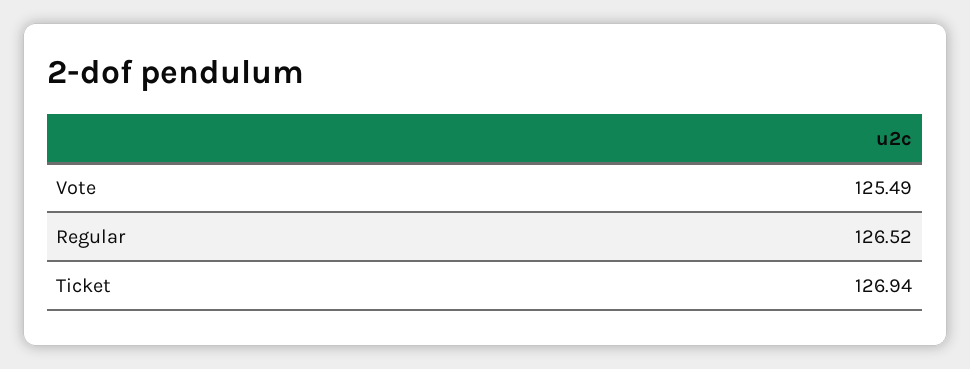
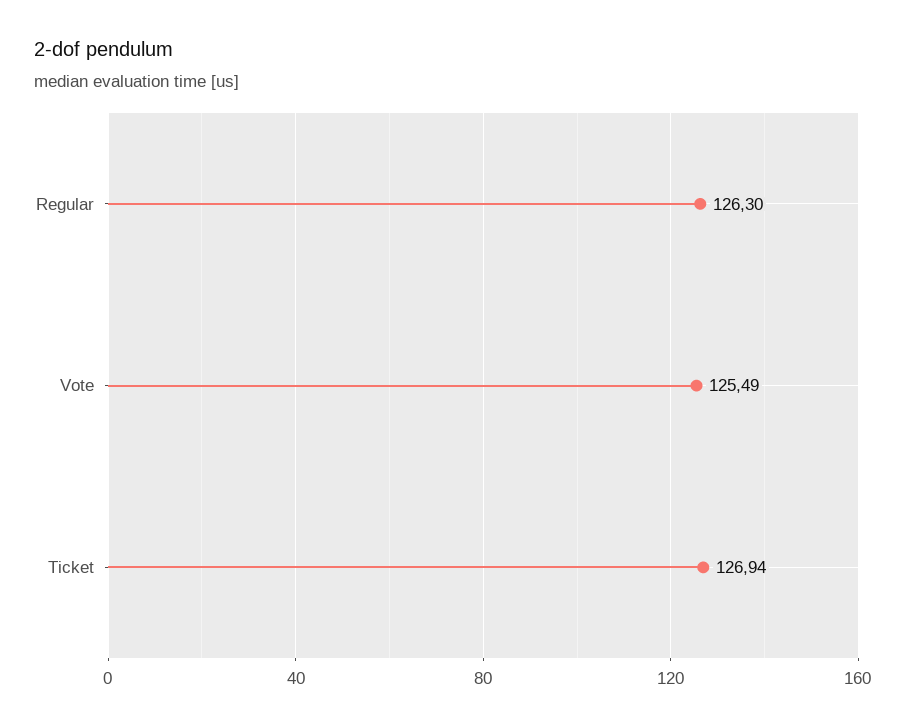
Regular: 126.52 -> 126.3

